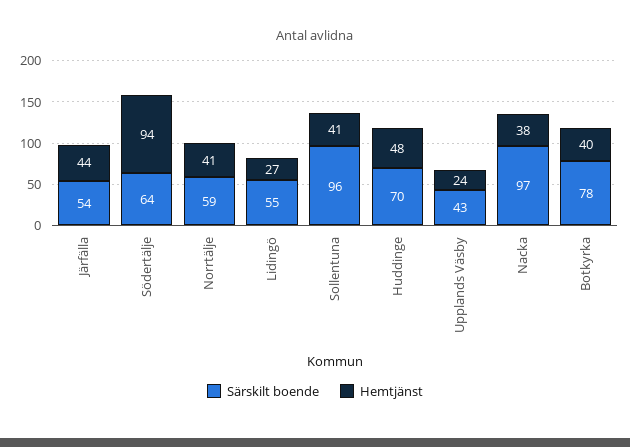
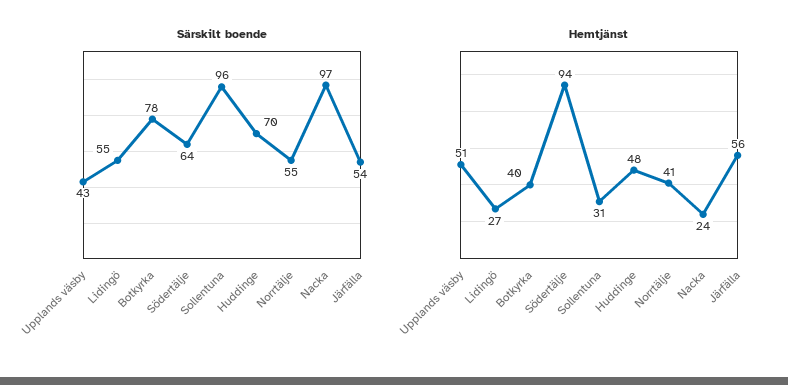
Hemtjänst, Järfälla: 44 -> 56
Särskilt boende, Norrtälje: 59 -> 55
Hemtjänst, Sollentuna: 41 -> 31
Hemtjänst, Upplands Väsby: 24 -> 51
Hemtjänst, Nacka: 38 -> 24

